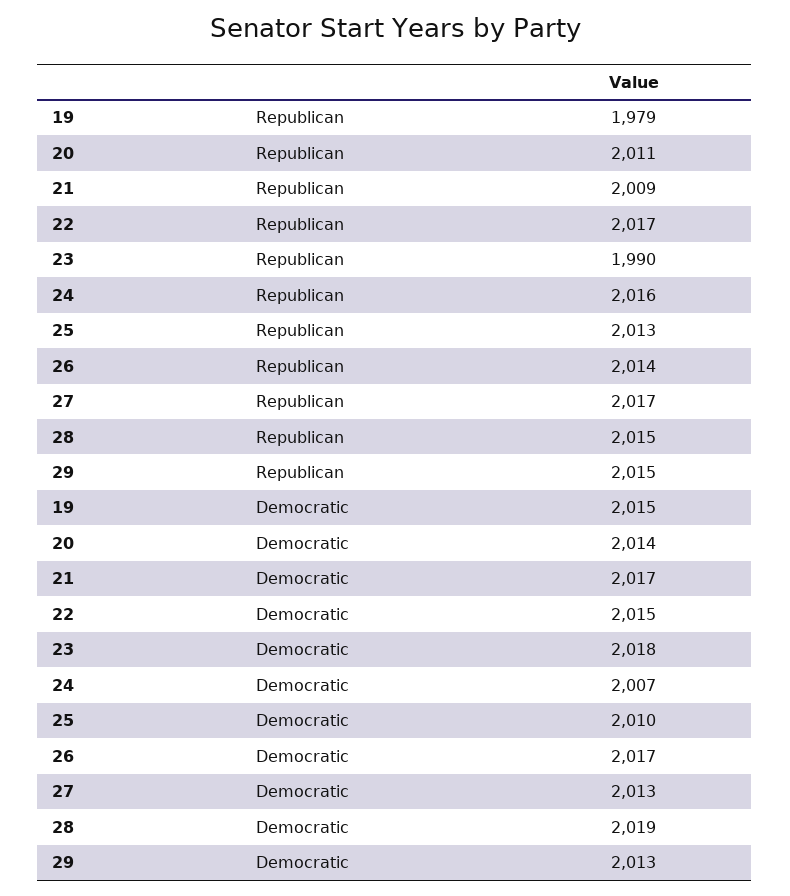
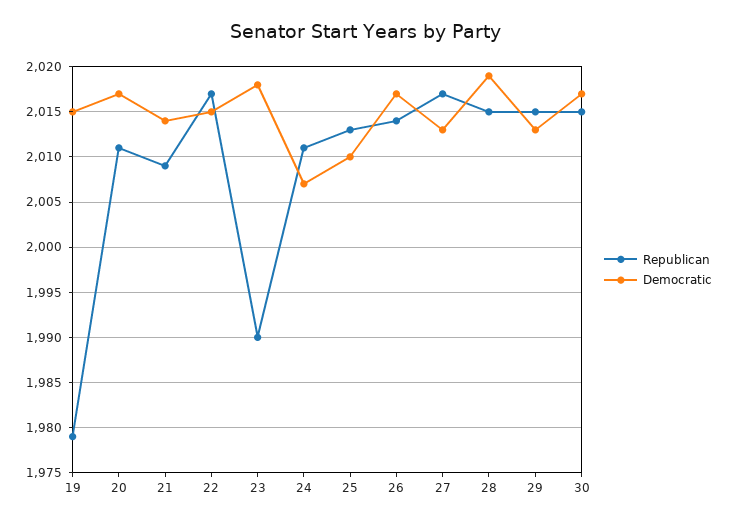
Republican, 24: 2016 -> 2011
Democratic, 20: 2014 -> 2017
Democratic, 21: 2017 -> 2014
Republican, 30: none -> 2015
Democratic, 30: none -> 2017

